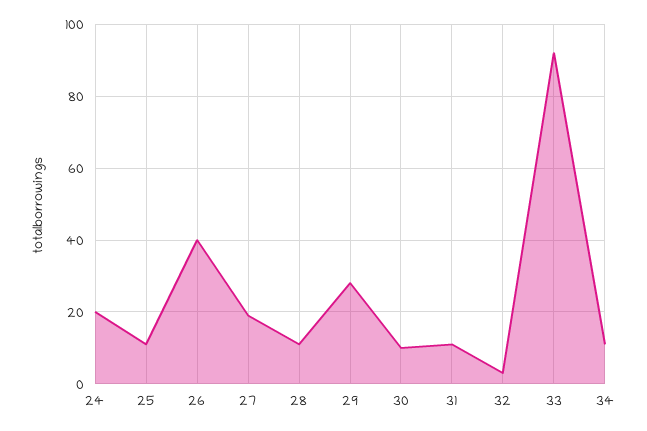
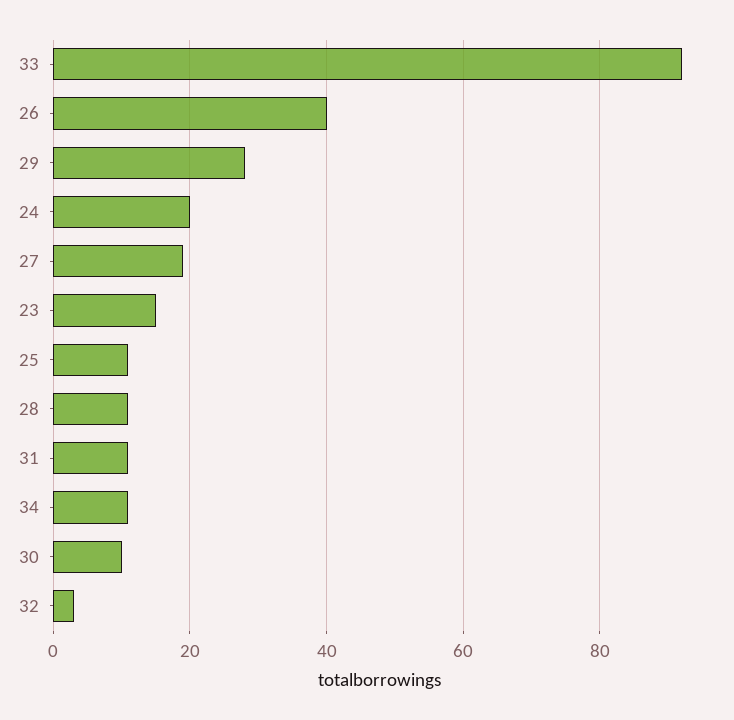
23: none -> 15

